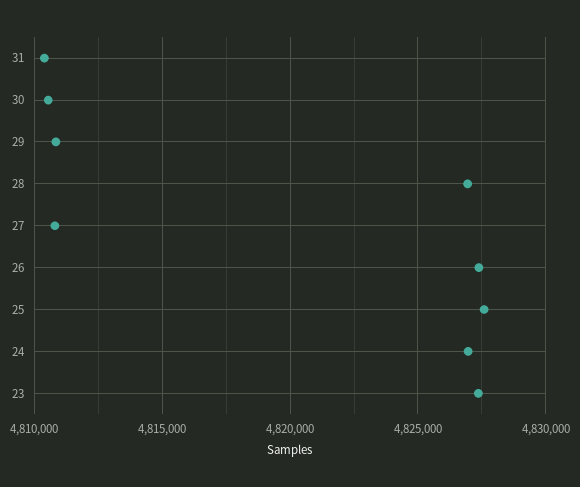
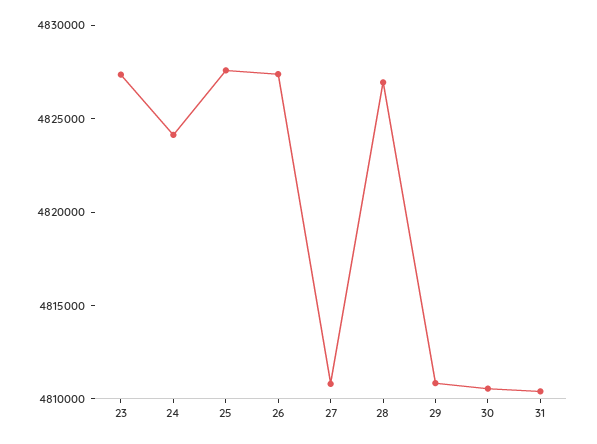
24: 4827000 -> 4824000

